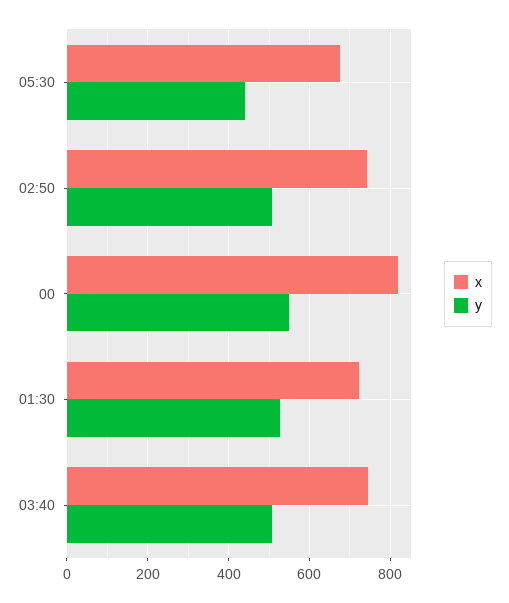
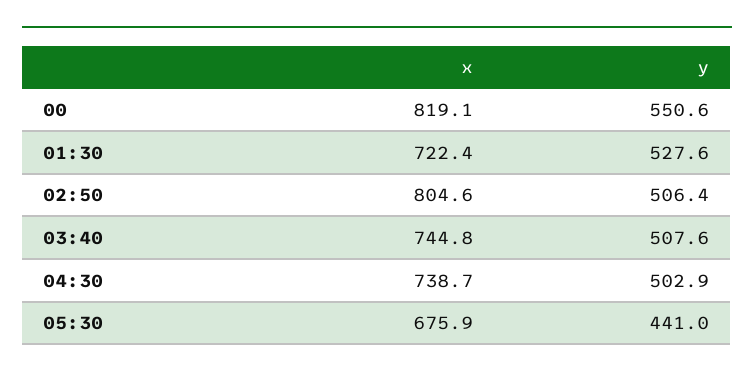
x, 02:50: 740 -> 804.6
x, 04:30: none -> 738.7
y, 04:30: none -> 502.9

